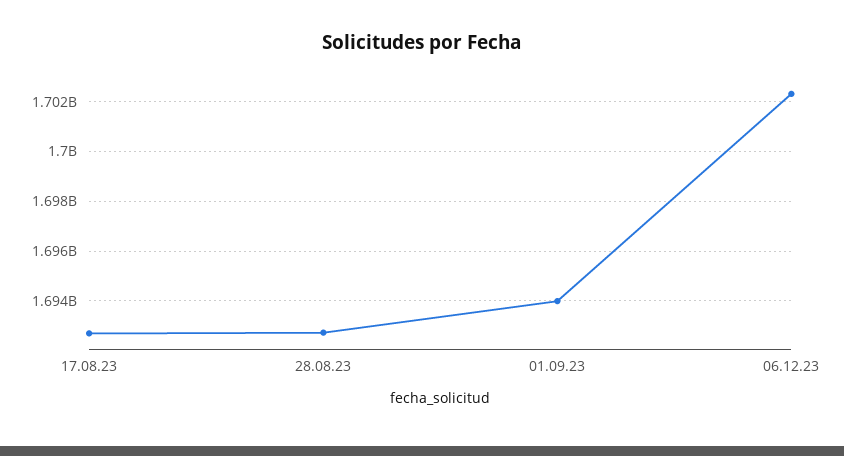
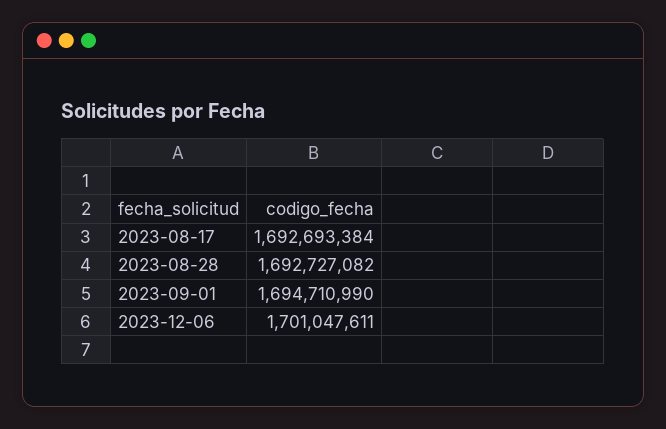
01.09.23: 1694000000 -> 1694710990
06.12.23: 1702250000 -> 1701047611

